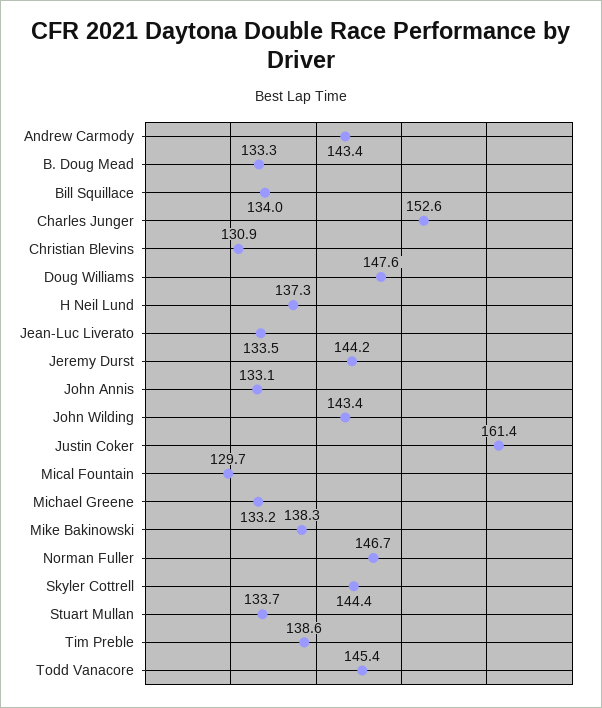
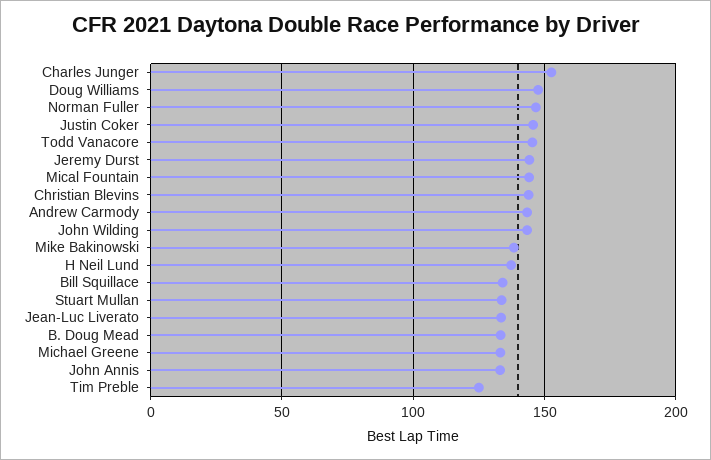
Christian Blevins: 130.9 -> 145
Justin Coker: 161.4 -> 145
Mical Fountain: 129.7 -> 145
Skyler Cottrell: 144.4 -> none
Tim Preble: 138.6 -> 125

